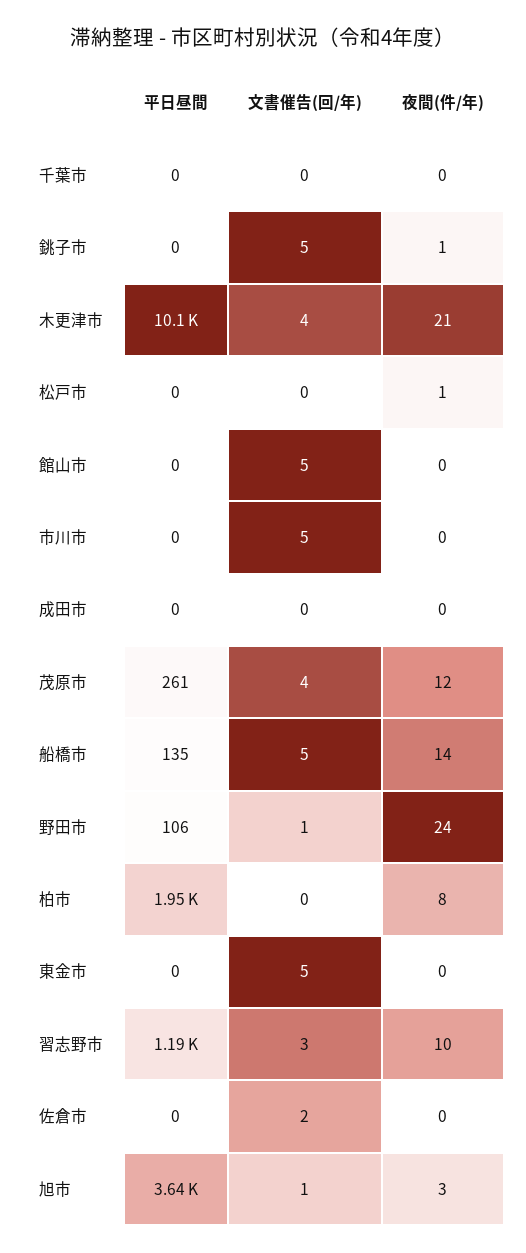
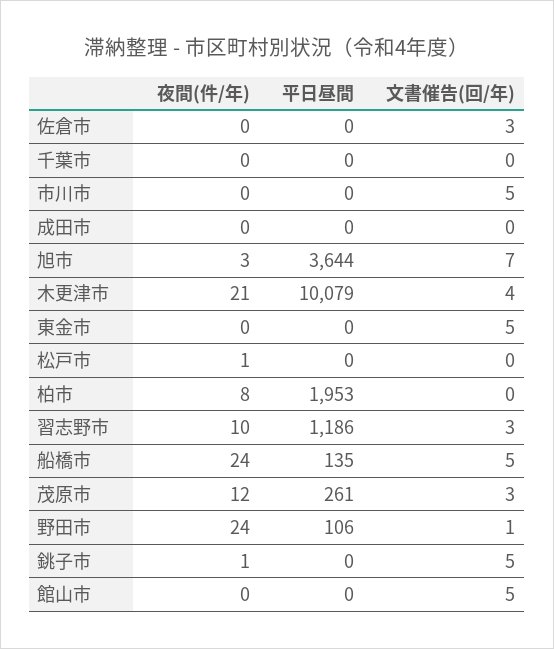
文書催告(回/年), 茂原市: 4 -> 3
夜間(件/年), 船橋市: 14 -> 24
文書催告(回/年), 佐倉市: 2 -> 3
文書催告(回/年), 旭市: 1 -> 7

